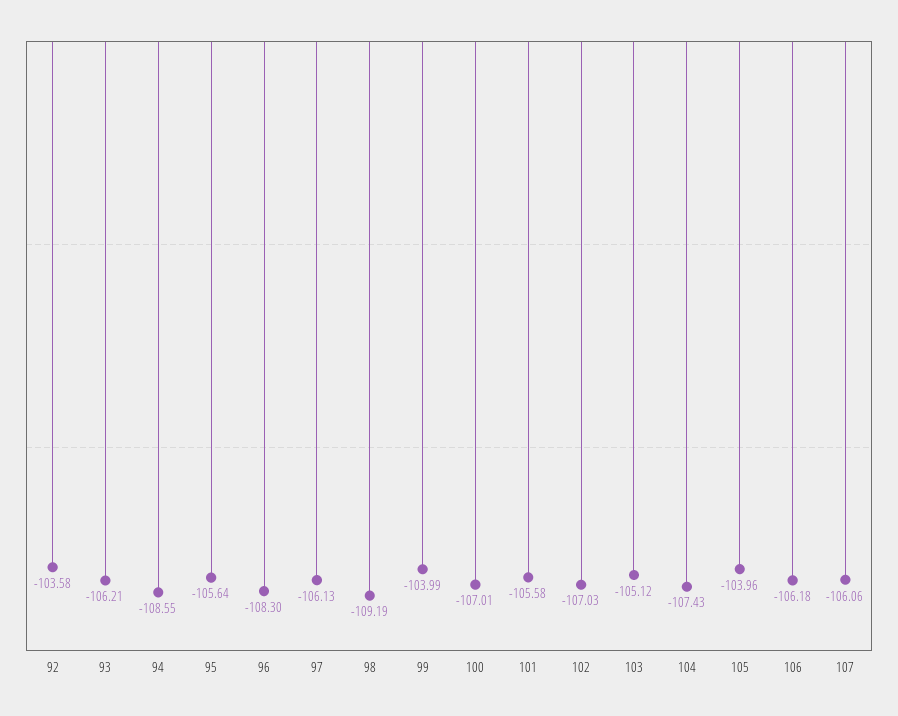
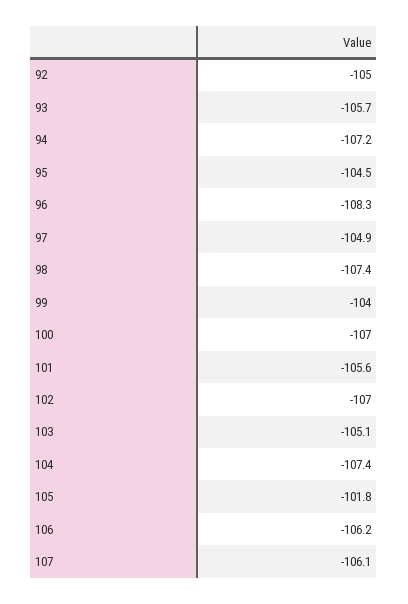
92: -103.58 -> -105
93: -106.21 -> -105.7
94: -108.55 -> -107.2
95: -105.64 -> -104.5
97: -106.13 -> -104.9
98: -109.19 -> -107.4
105: -103.96 -> -101.8

